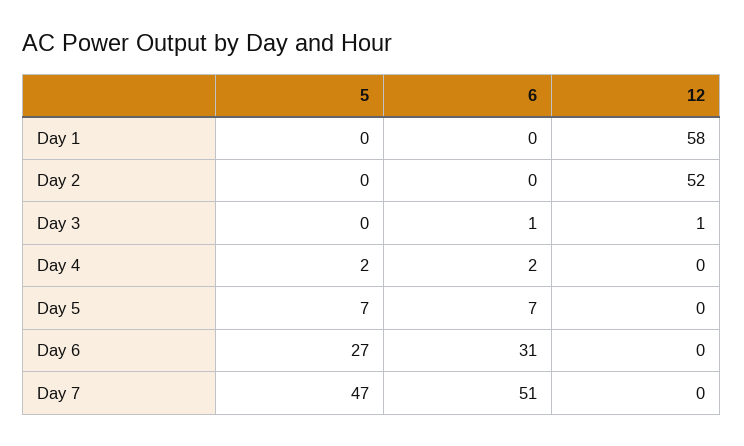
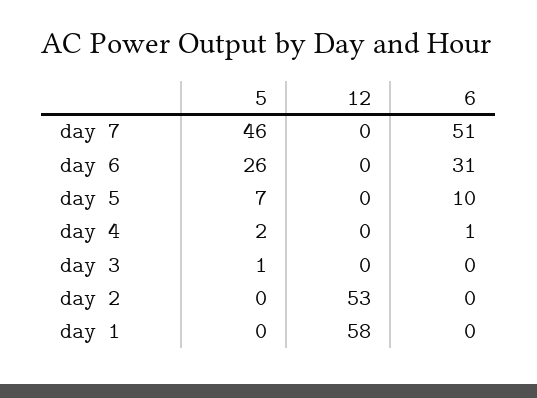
12, Day 2: 52 -> 53
5, Day 3: 0 -> 1
6, Day 3: 1 -> 0
12, Day 3: 1 -> 0
6, Day 4: 2 -> 1
6, Day 5: 7 -> 10
5, Day 6: 27 -> 26
5, Day 7: 47 -> 46

